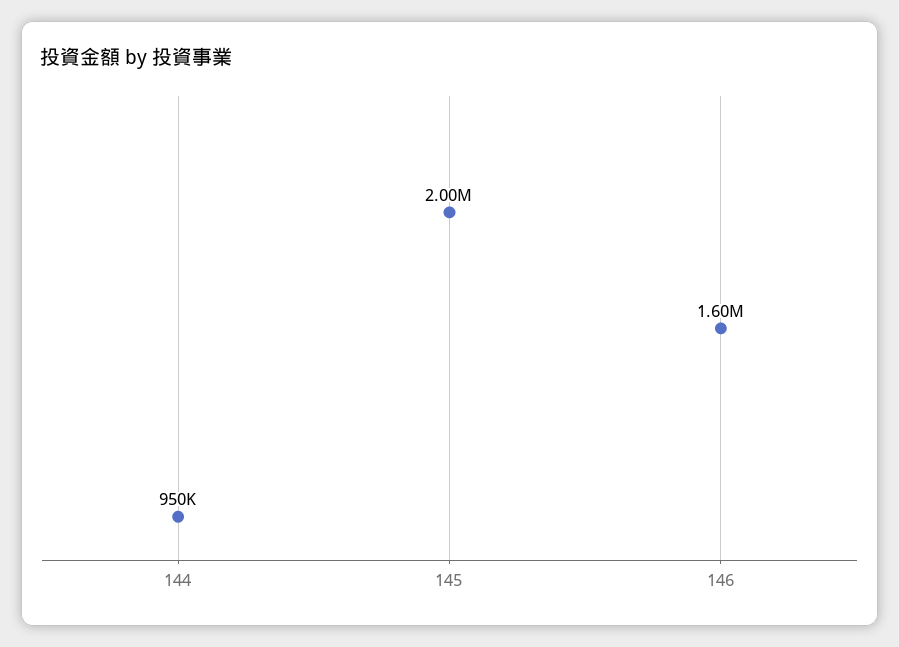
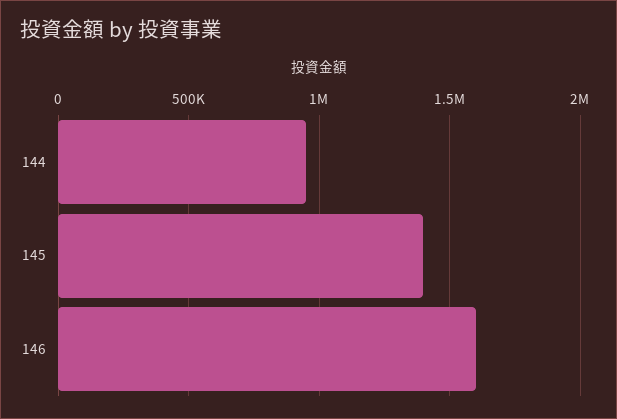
145: 2000000 -> 1400000

